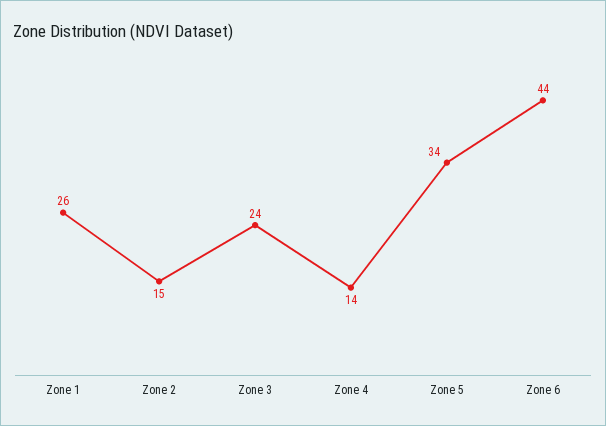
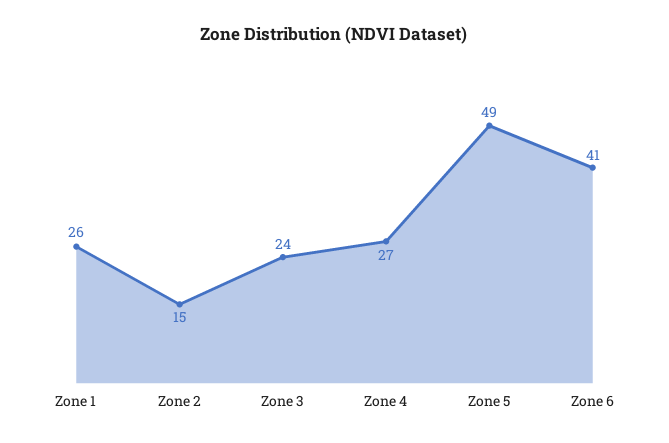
Zone 4: 14 -> 27
Zone 5: 34 -> 49
Zone 6: 44 -> 41

